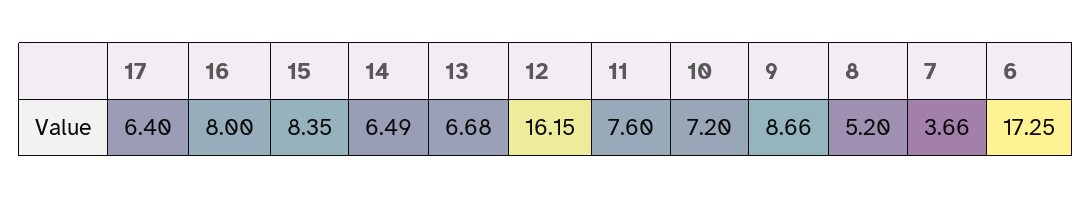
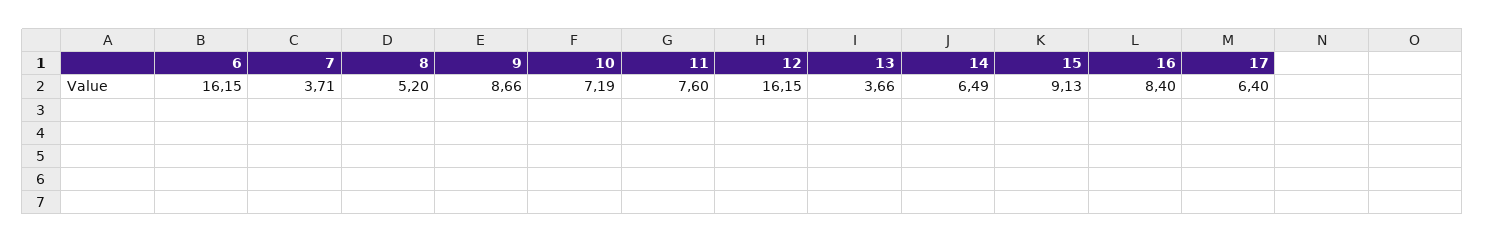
16: 8 -> 8.4
15: 8.35 -> 9.13
13: 6.68 -> 3.66
10: 7.2 -> 7.19
7: 3.66 -> 3.71
6: 17.25 -> 16.15

